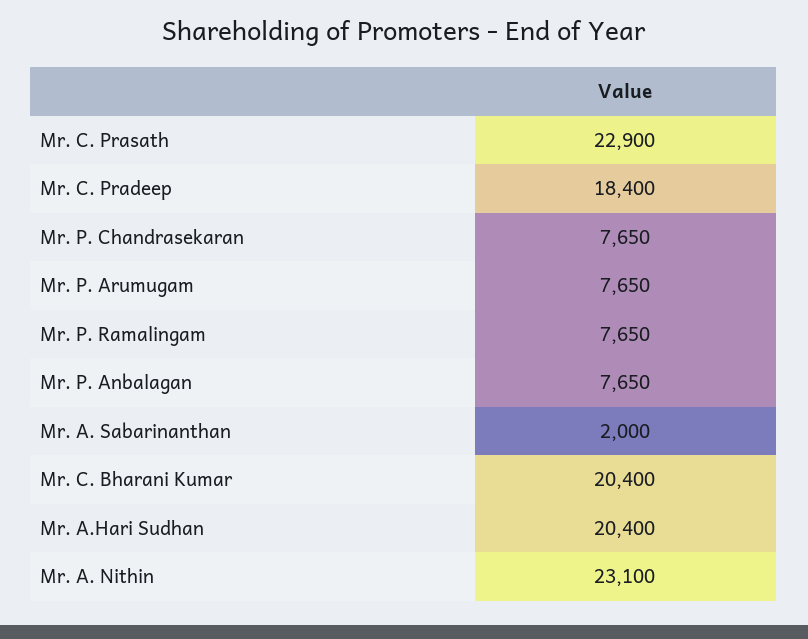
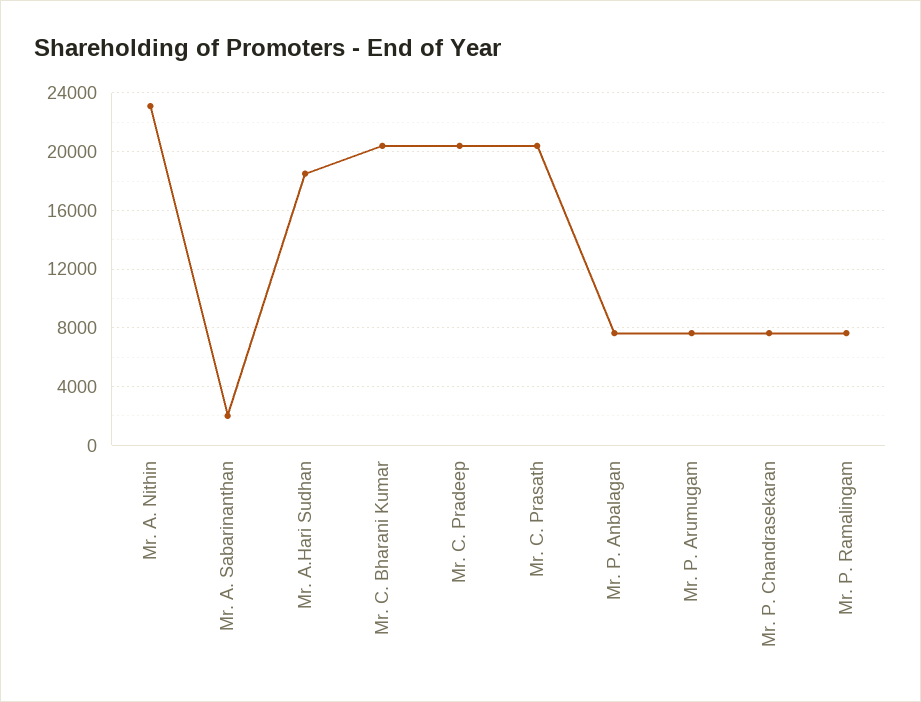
Mr. C. Prasath: 22900 -> 20500
Mr. C. Pradeep: 18400 -> 20500
Mr. A.Hari Sudhan: 20400 -> 18500

